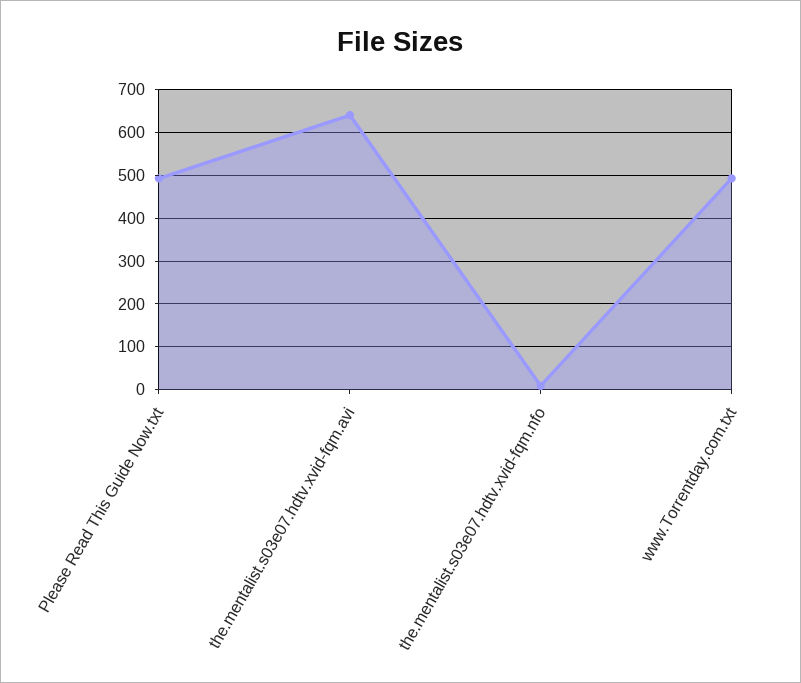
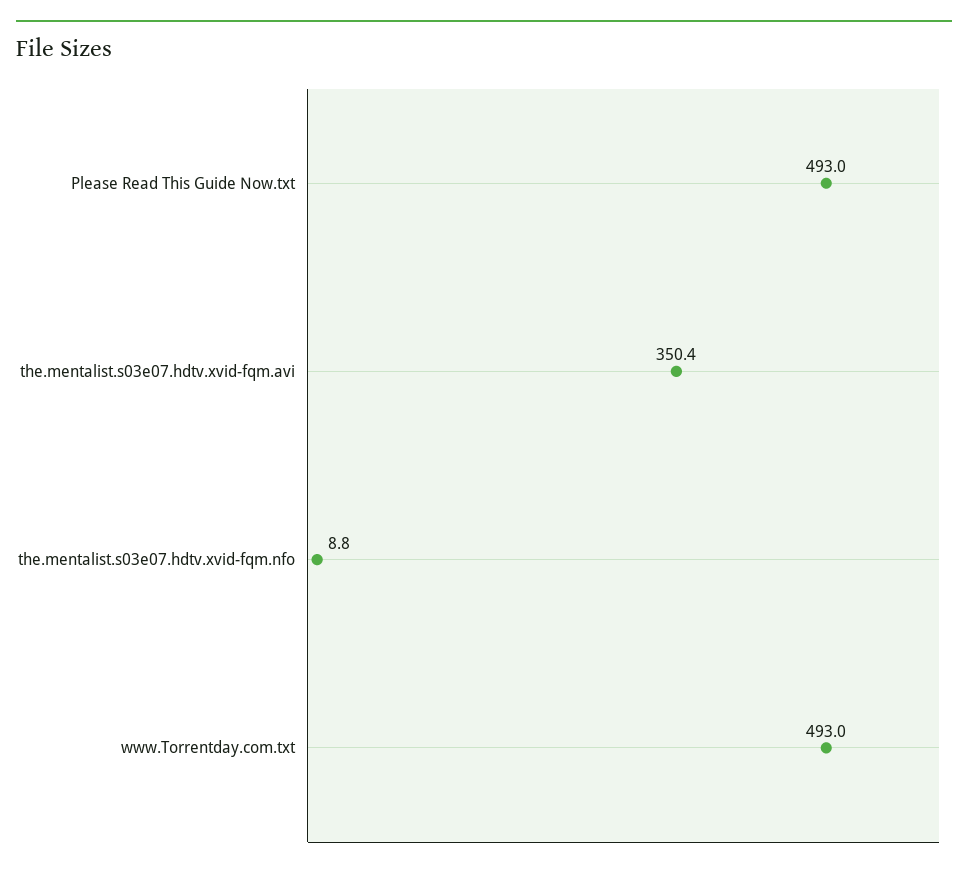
the.mentalist.s03e07.hdtv.xvid-fqm.avi: 640 -> 350.4

